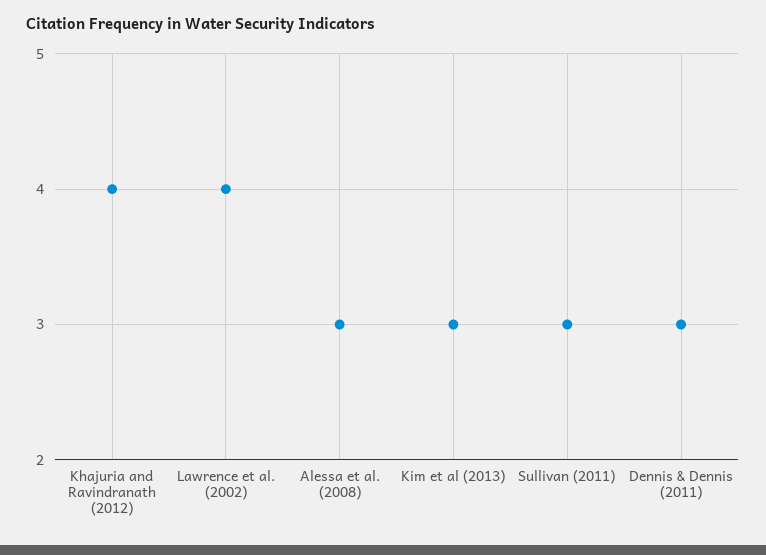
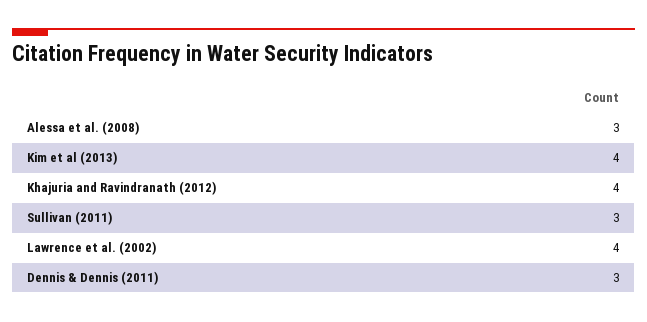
Kim et al (2013): 3 -> 4

